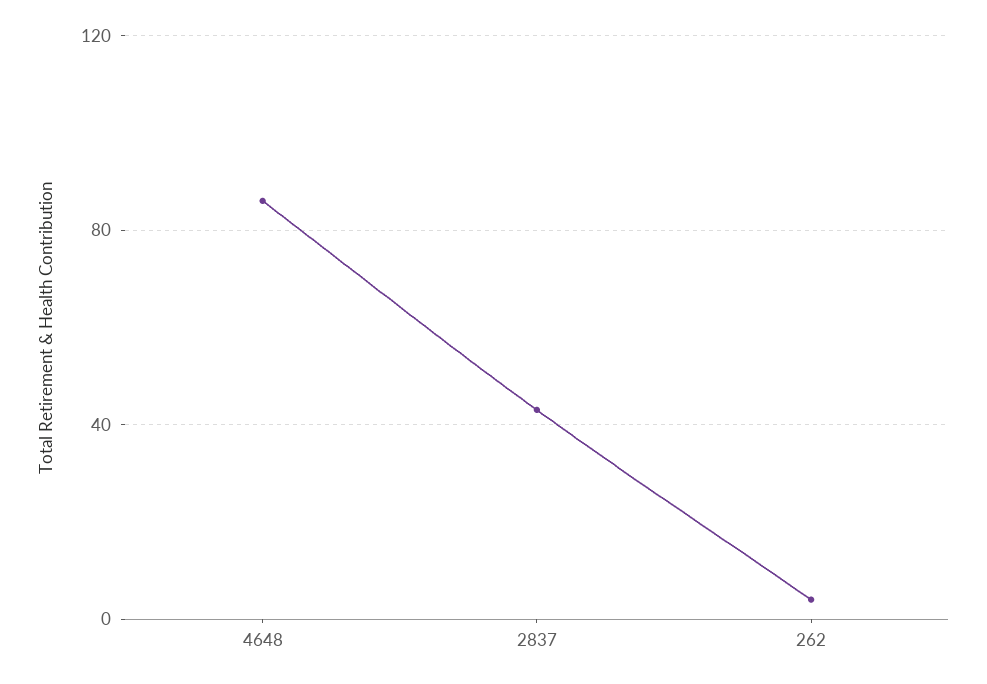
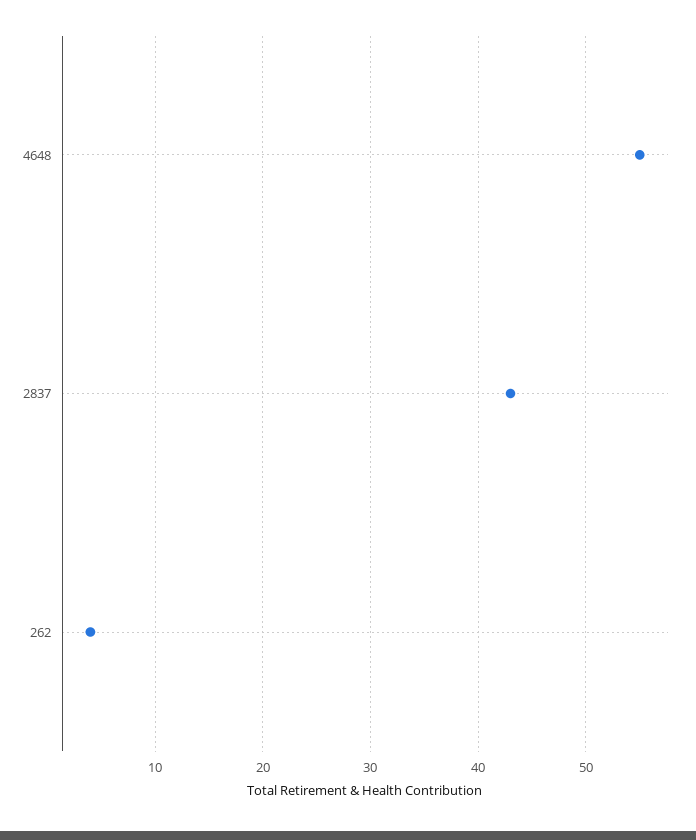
4648: 85 -> 55

